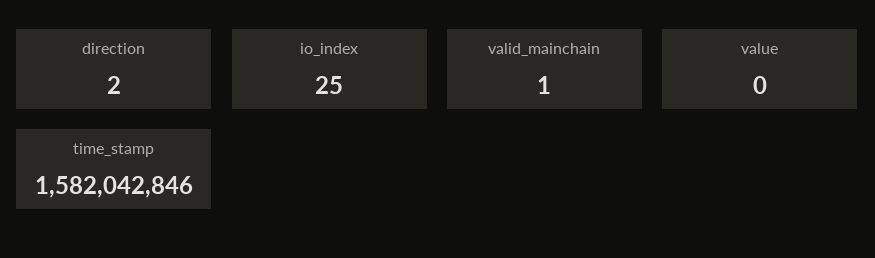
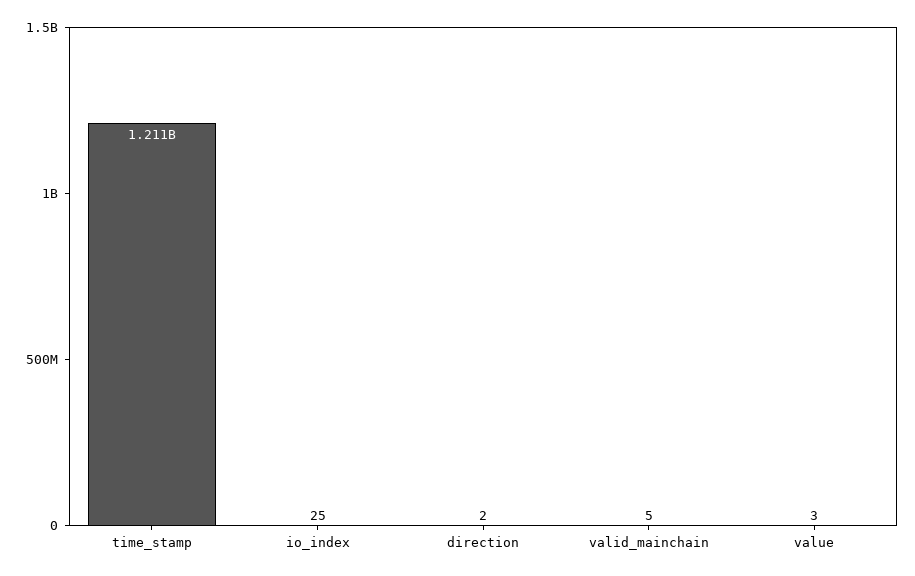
valid_mainchain: 1 -> 5
value: 0 -> 3
time_stamp: 1582042846 -> 1211000000

